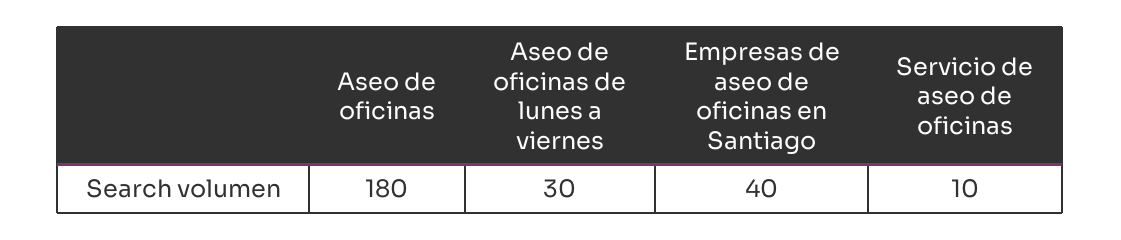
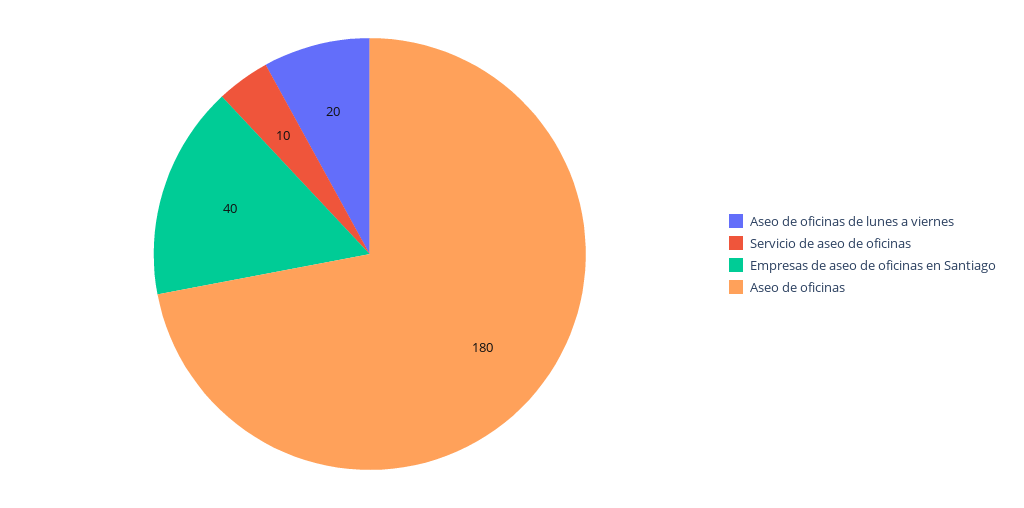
Aseo de oficinas de lunes a viernes: 30 -> 20

